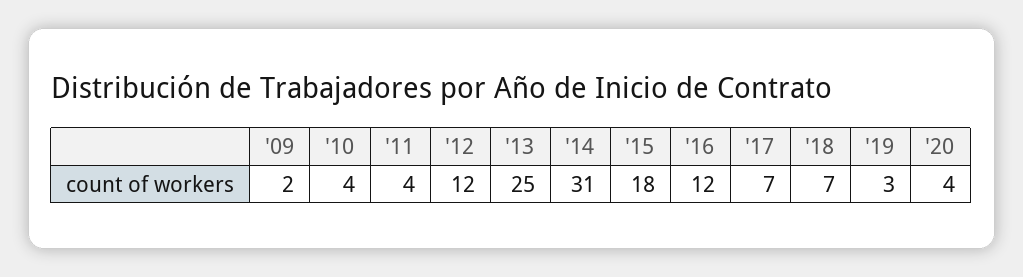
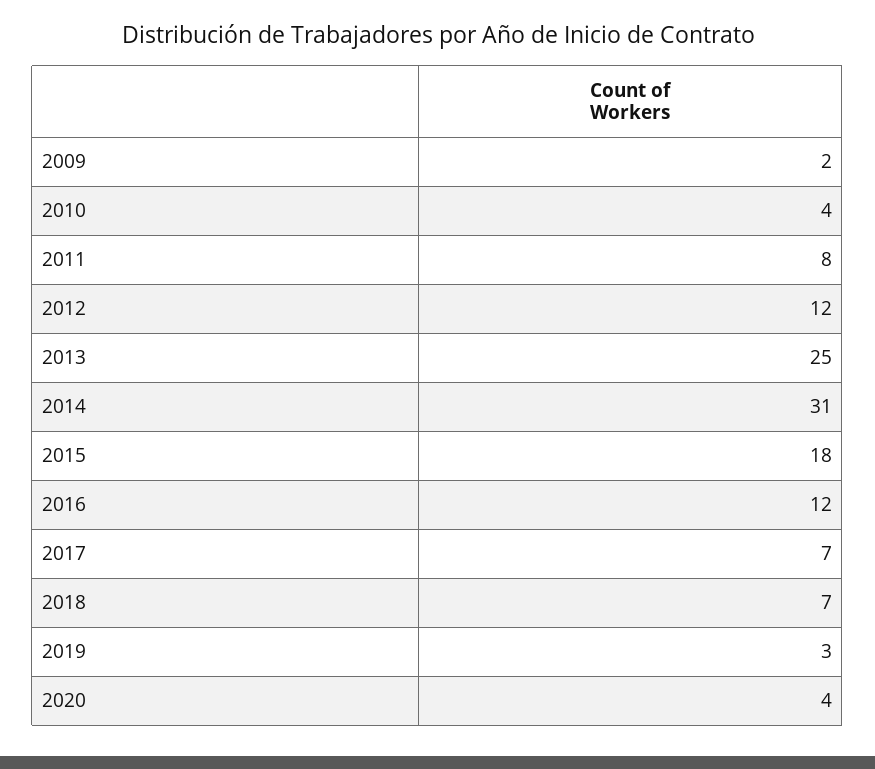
'11: 4 -> 8

